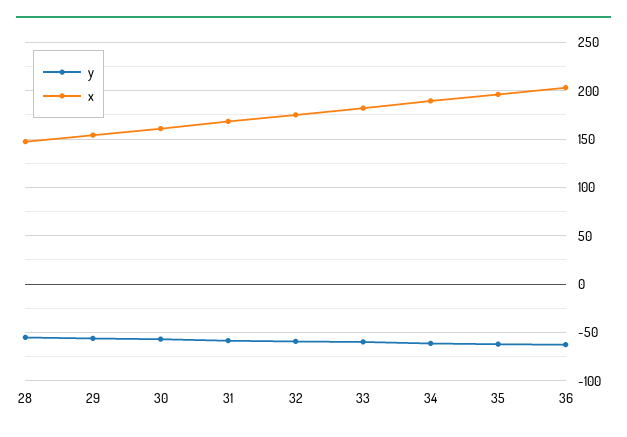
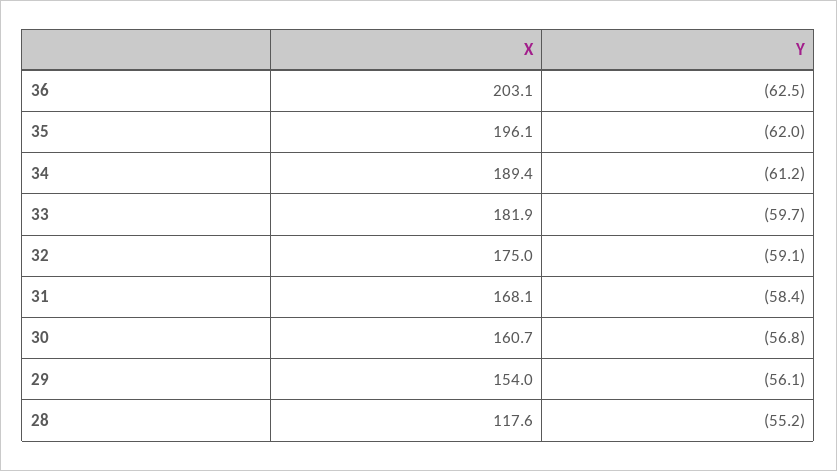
x, 28: 150 -> 117.6

